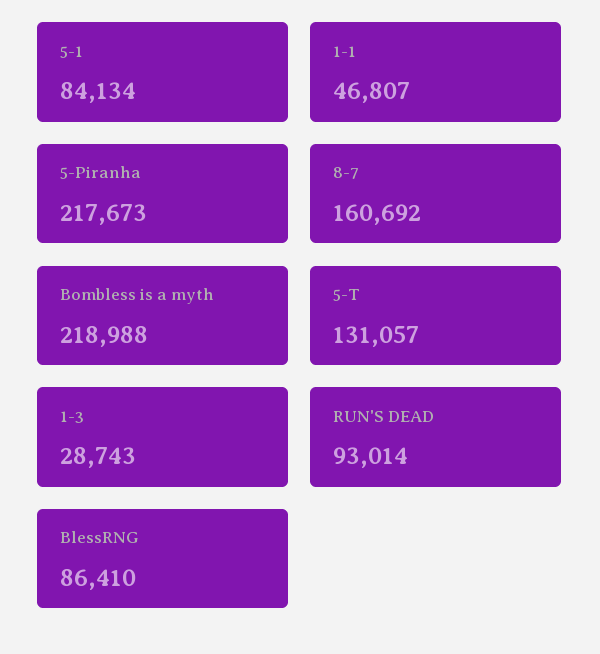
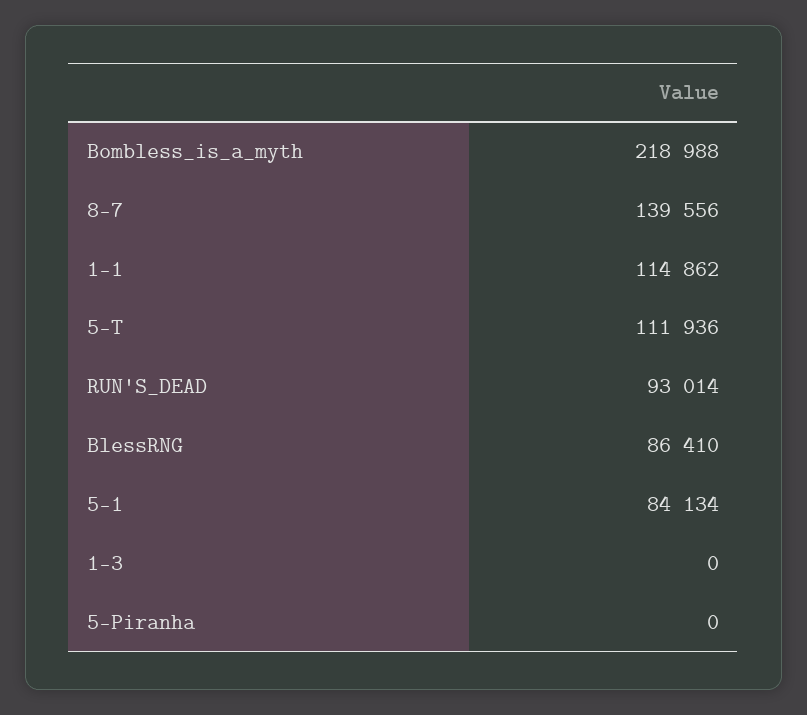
1-1: 46807 -> 114862
5-Piranha: 217673 -> 0
8-7: 160692 -> 139556
5-T: 131057 -> 111936
1-3: 28743 -> 0

